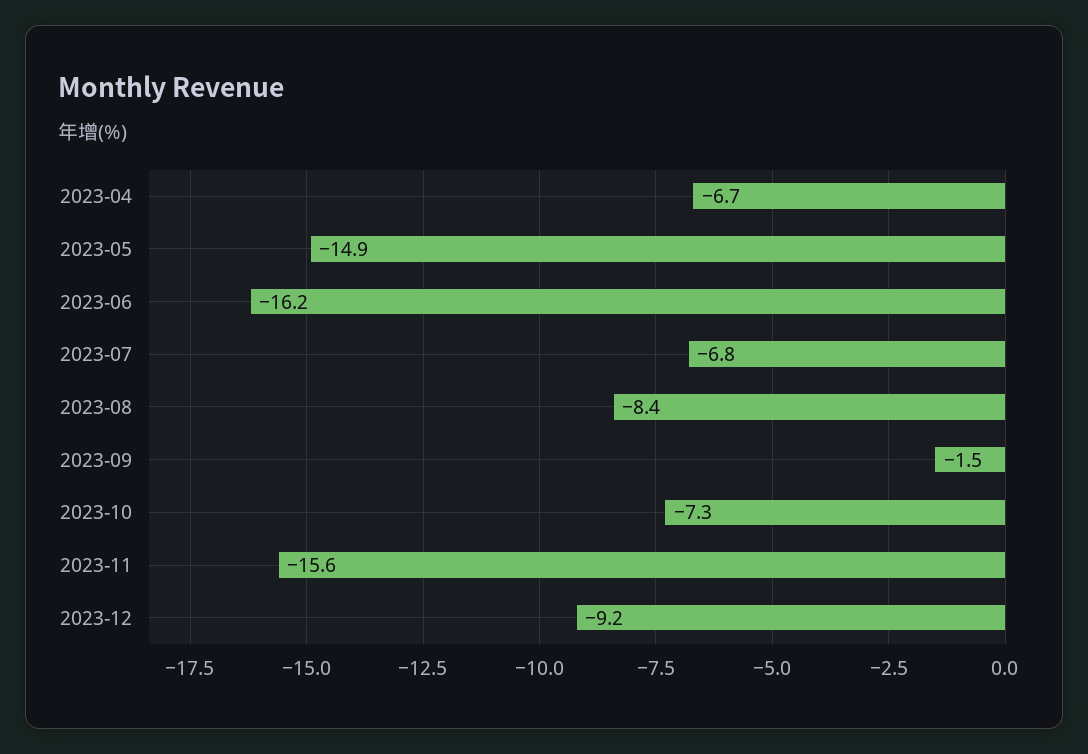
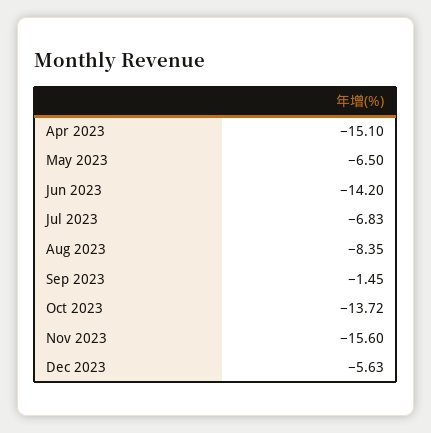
2023-04: -6.7 -> -15.1
2023-05: -14.9 -> -6.5
2023-06: -16.2 -> -14.2
2023-10: -7.3 -> -13.72
2023-12: -9.2 -> -5.63

